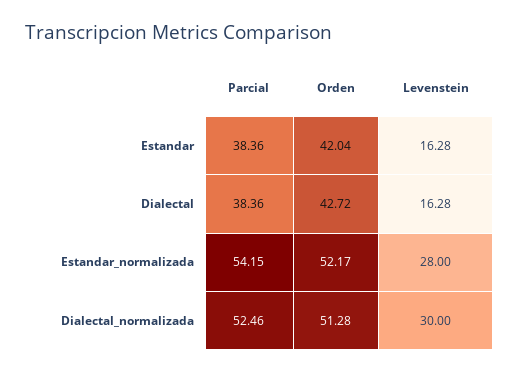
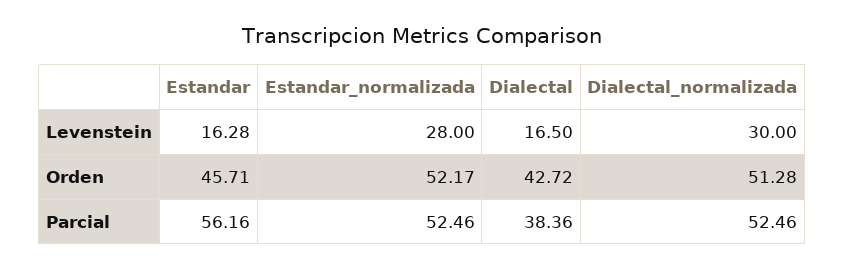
Parcial, Estandar: 38.36 -> 56.16
Orden, Estandar: 42.04 -> 45.71
Levenstein, Dialectal: 16.28 -> 16.5
Parcial, Estandar_normalizada: 54.15 -> 52.46

